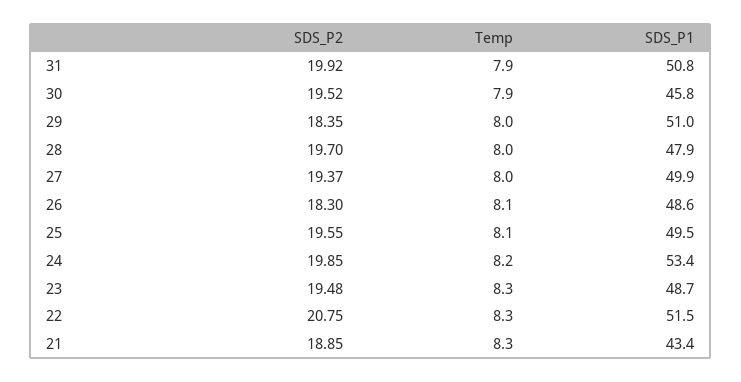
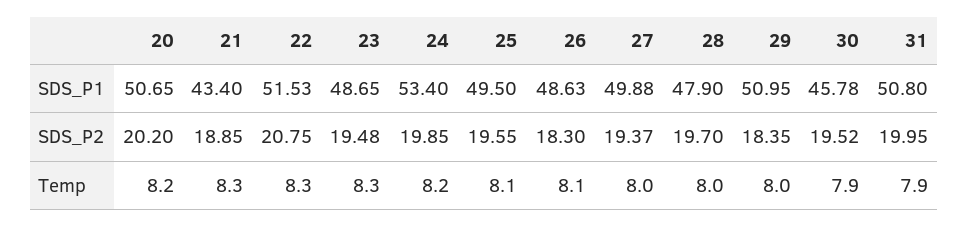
SDS_P2, 31: 19.92 -> 19.95
SDS_P1, 20: none -> 50.65
SDS_P2, 20: none -> 20.2
Temp, 20: none -> 8.2

